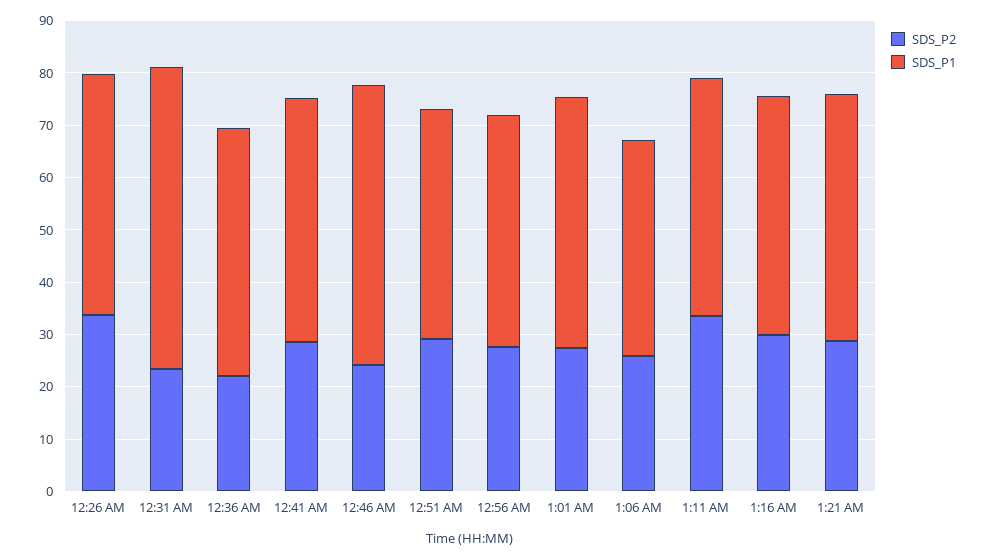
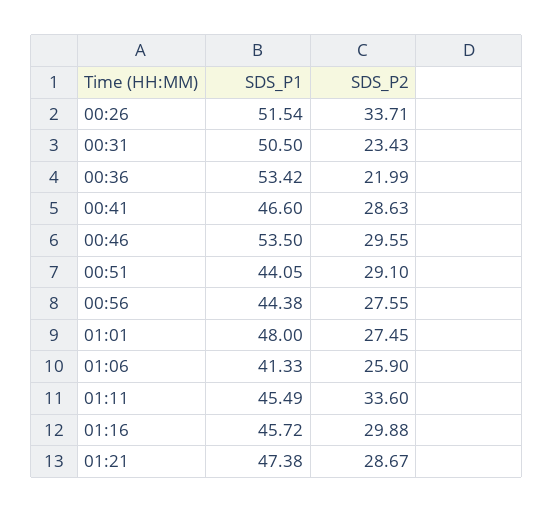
SDS_P1, 12:26 AM: 46 -> 51.54
SDS_P1, 12:31 AM: 58 -> 50.5
SDS_P1, 12:36 AM: 48 -> 53.42
SDS_P2, 12:46 AM: 24 -> 29.55

